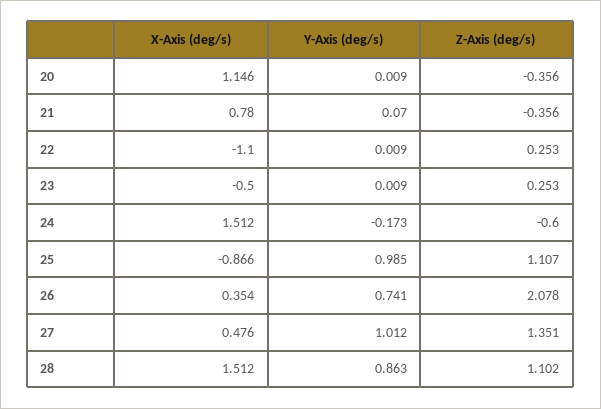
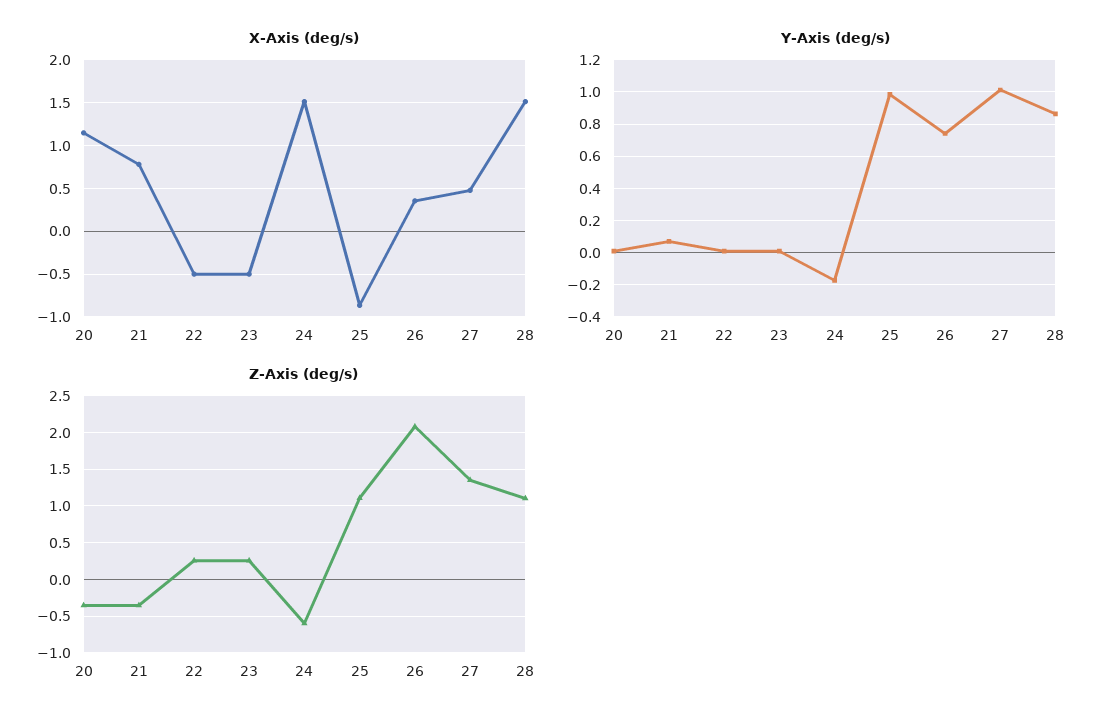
X-Axis (deg/s), 22: -1.1 -> -0.5

